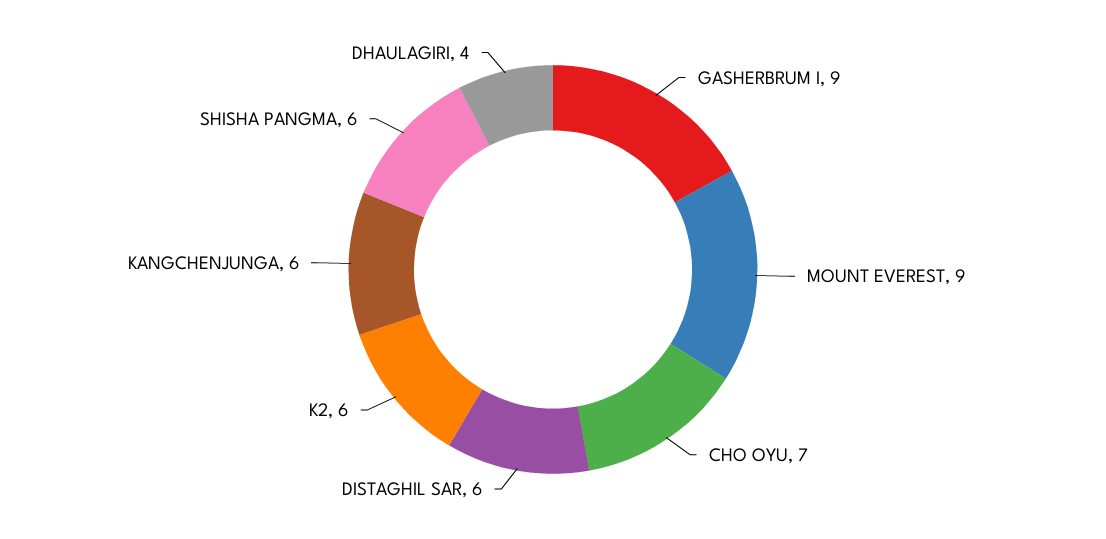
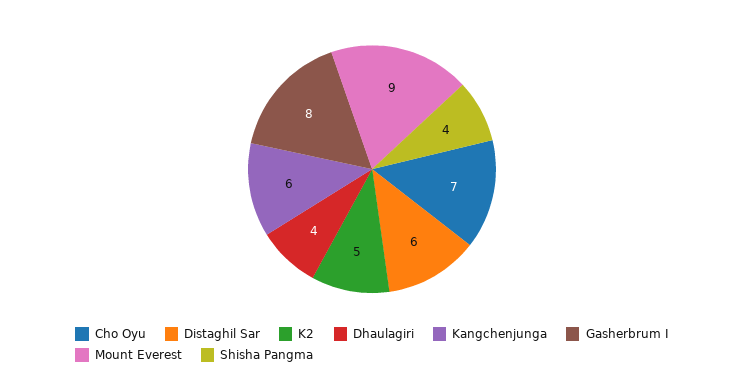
GASHERBRUM I: 9 -> 8
K2: 6 -> 5
SHISHA PANGMA: 6 -> 4

